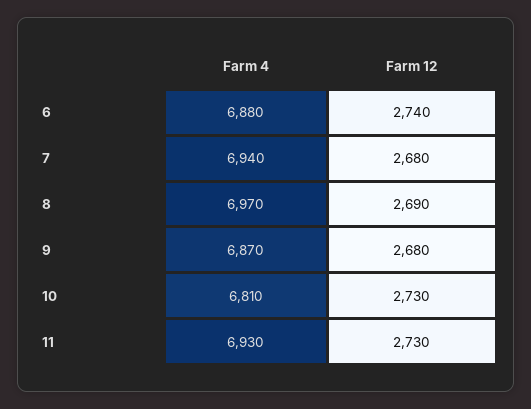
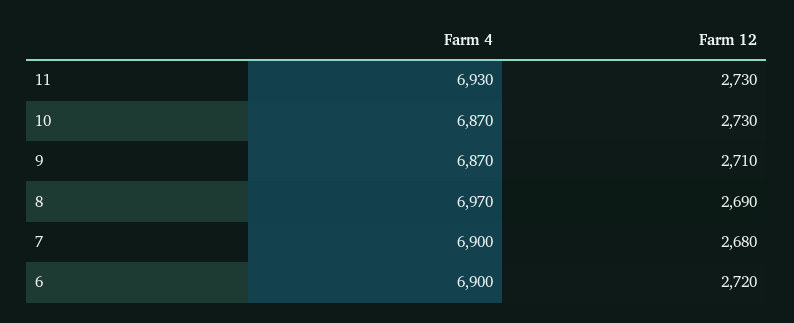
Farm 4, 6: 6880 -> 6900
Farm 12, 6: 2740 -> 2720
Farm 4, 7: 6940 -> 6900
Farm 12, 9: 2680 -> 2710
Farm 4, 10: 6810 -> 6870

